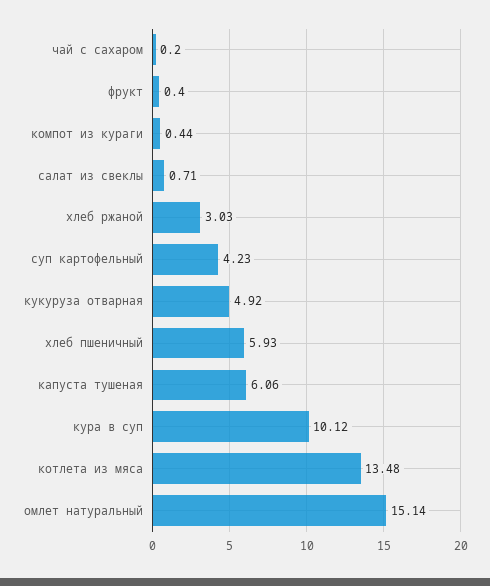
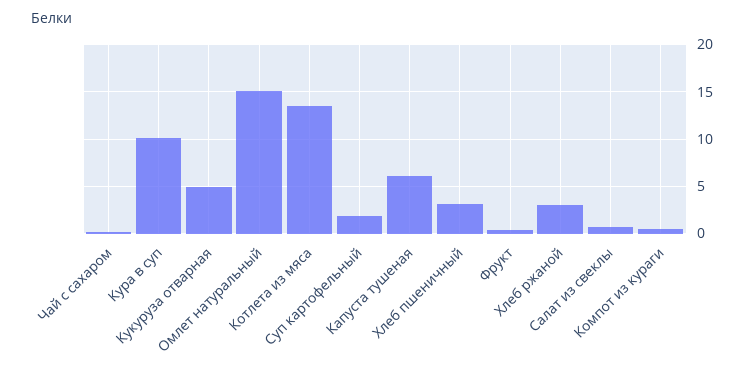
суп картофельный: 4.23 -> 2
хлеб пшеничный: 5.93 -> 3

